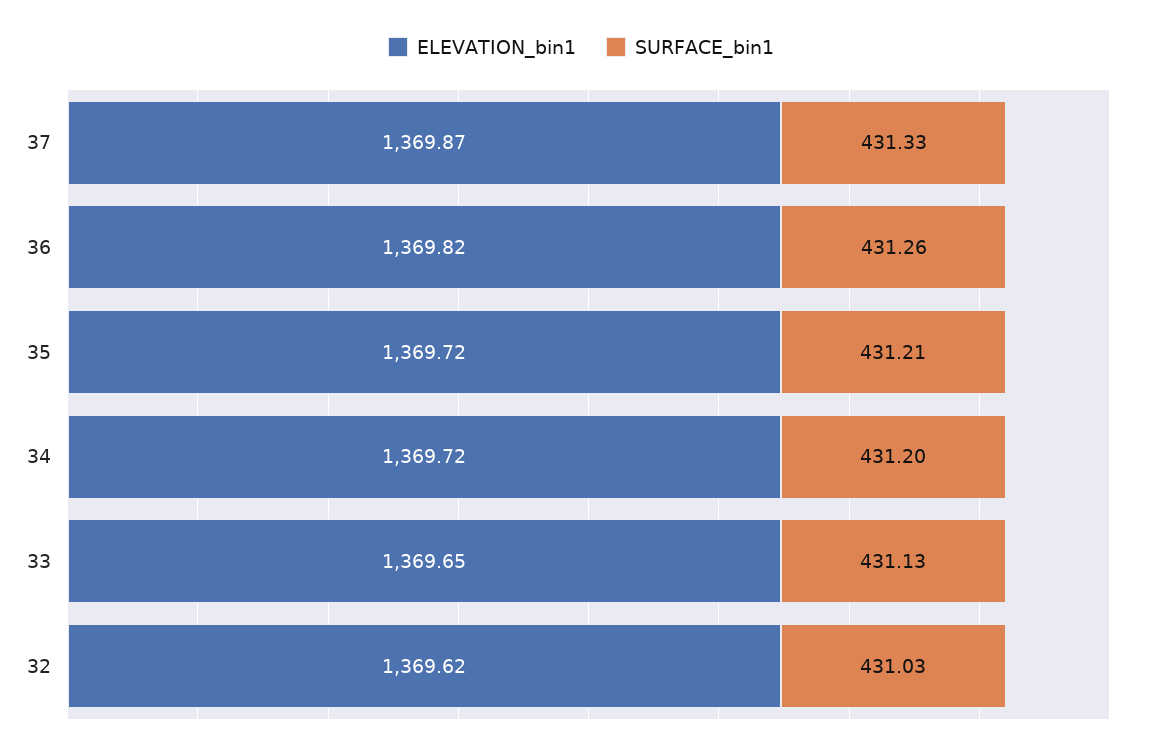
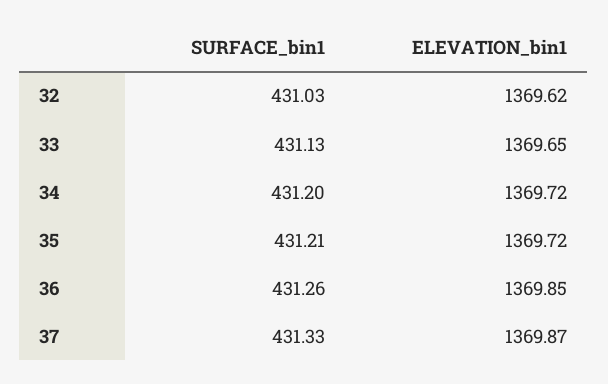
ELEVATION_bin1, 36: 1369.82 -> 1369.85

